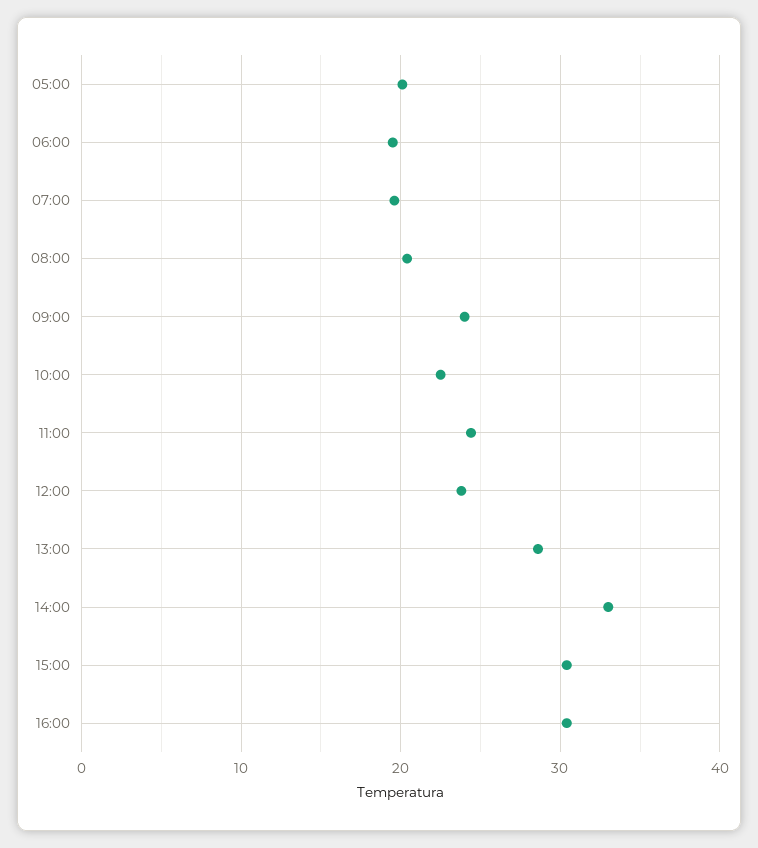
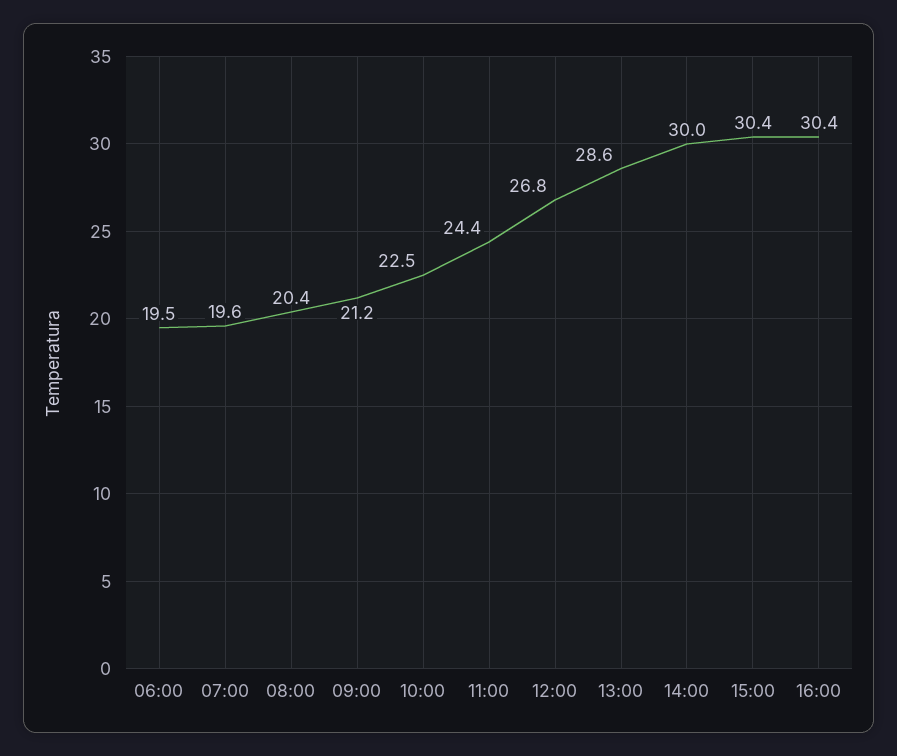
05:00: 20 -> none
09:00: 24 -> 21.2
12:00: 24 -> 26.8
14:00: 33 -> 30

